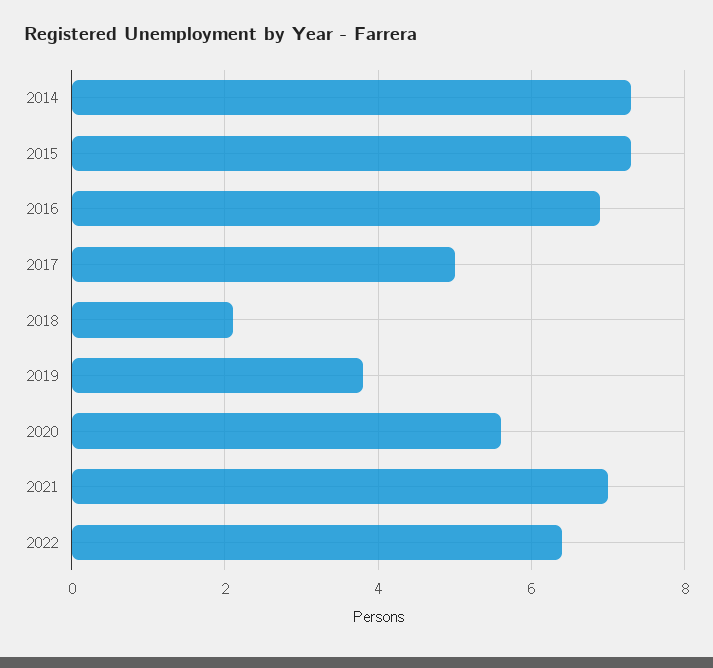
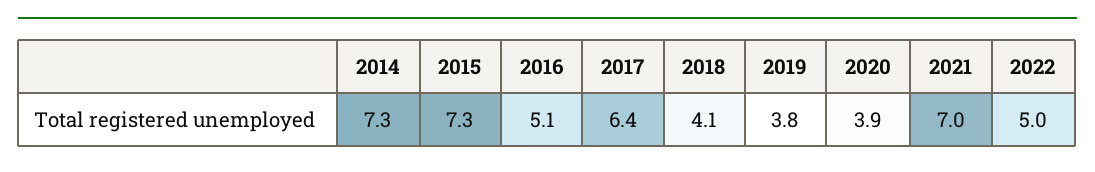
2016: 7 -> 5.1
2017: 5 -> 6.4
2018: 2 -> 4.1
2020: 5.5 -> 3.9
2022: 6.5 -> 5

